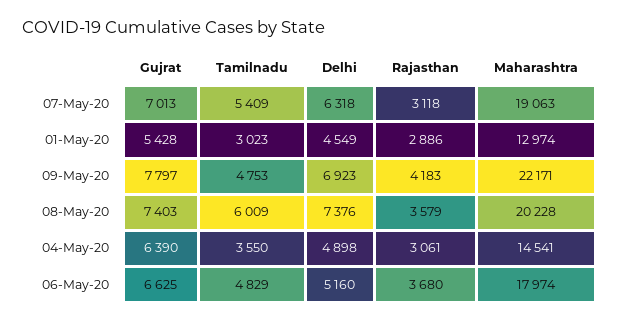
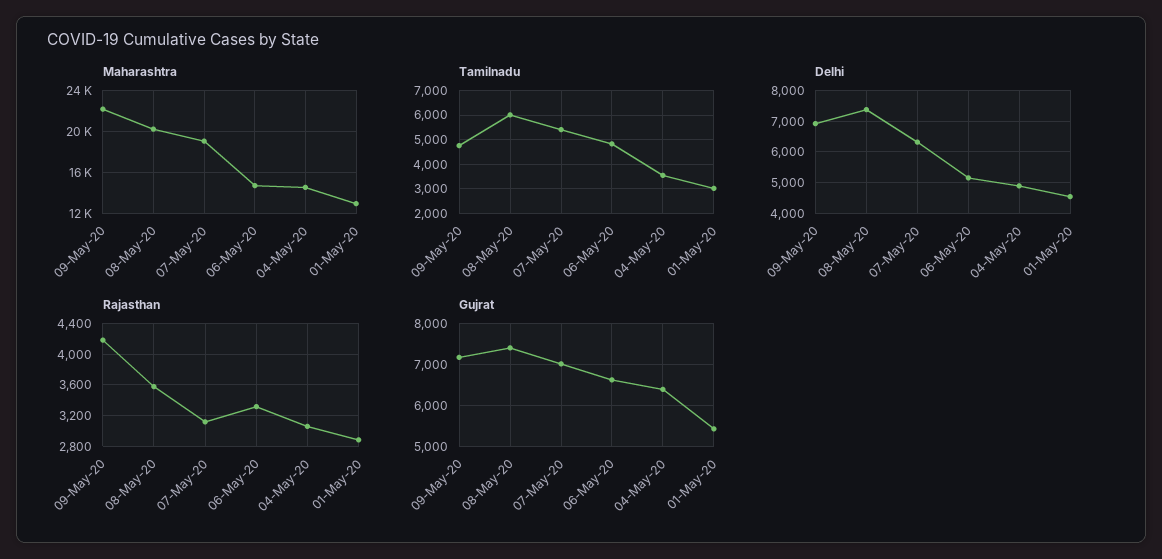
Gujrat, 09-May-20: 7797 -> 7200
Rajasthan, 06-May-20: 3680 -> 3300
Maharashtra, 06-May-20: 17974 -> 15000

